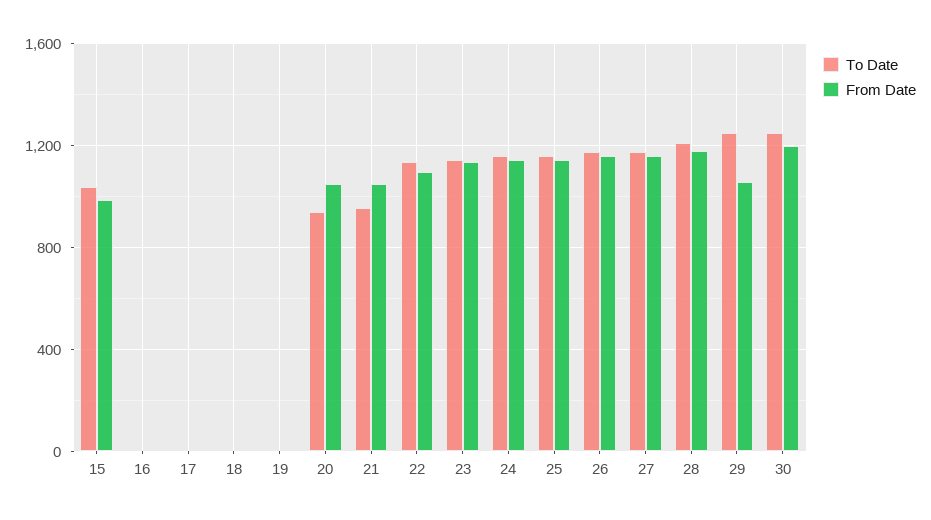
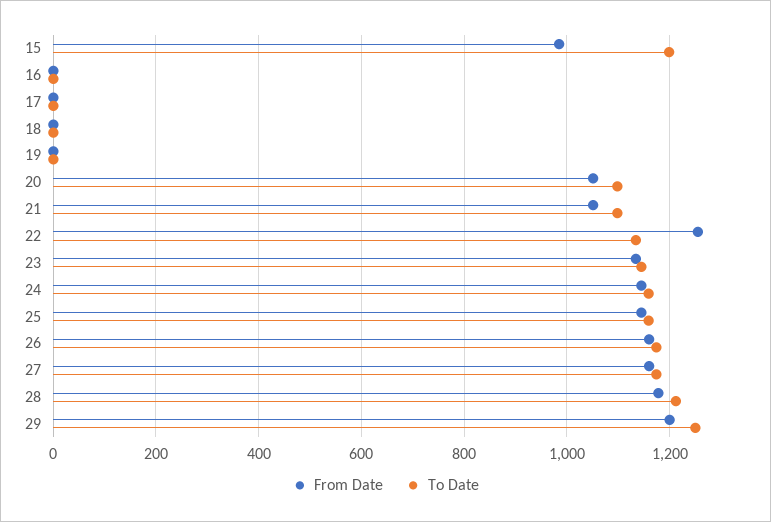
To Date, 15: 1050 -> 1200
To Date, 20: 950 -> 1100
To Date, 21: 950 -> 1100
From Date, 22: 1100 -> 1260
From Date, 29: 1050 -> 1200
To Date, 30: 1250 -> none
From Date, 30: 1200 -> none

